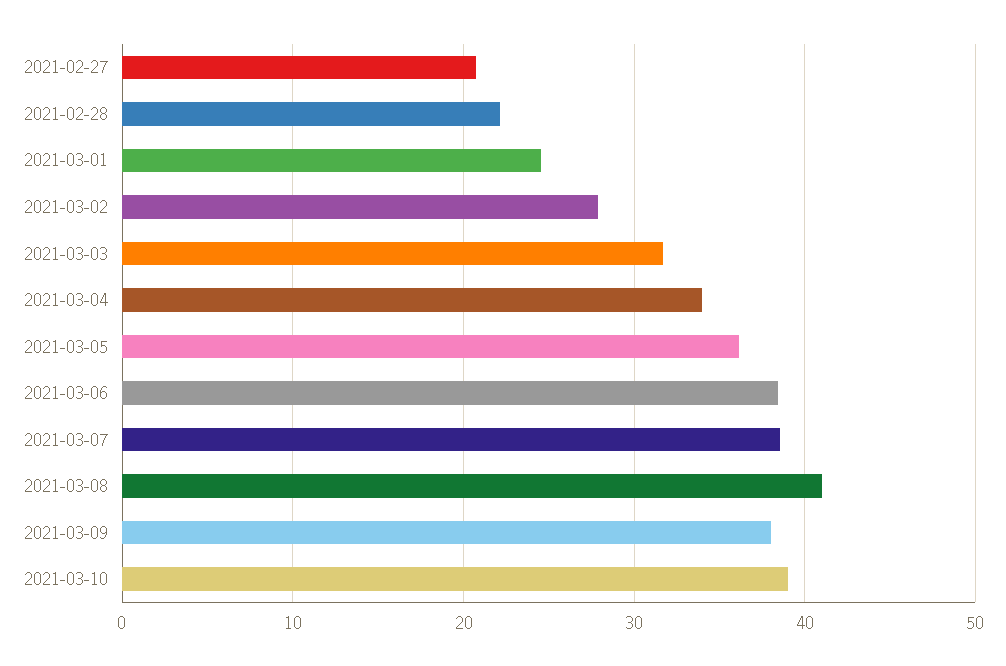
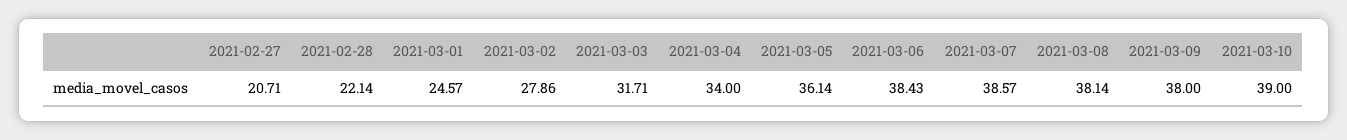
2021-03-08: 41 -> 38.14

